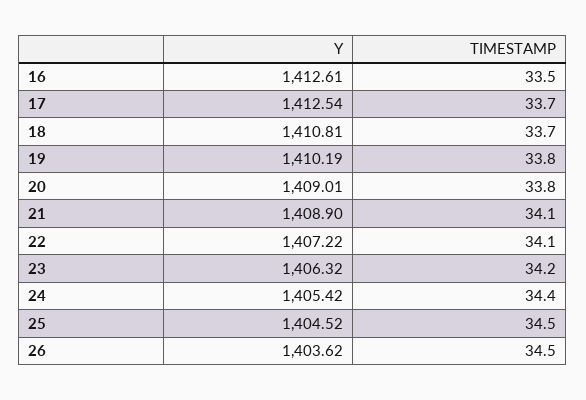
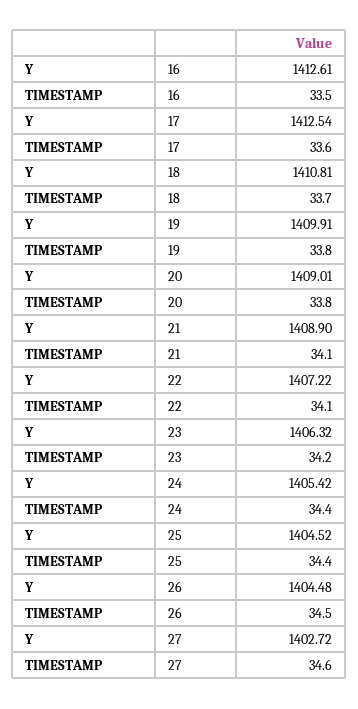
TIMESTAMP, 17: 33.7 -> 33.6
Y, 19: 1410.19 -> 1409.91
TIMESTAMP, 25: 34.5 -> 34.4
Y, 26: 1403.62 -> 1404.48
Y, 27: none -> 1402.72
TIMESTAMP, 27: none -> 34.6

